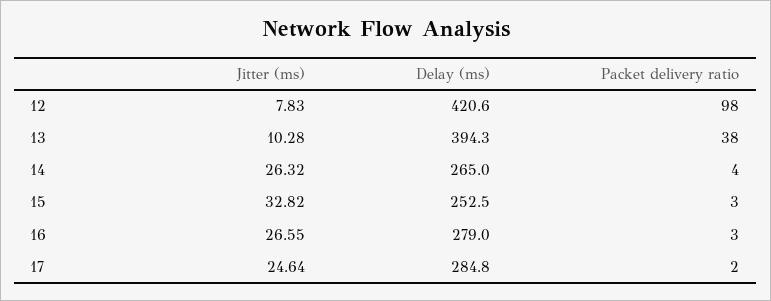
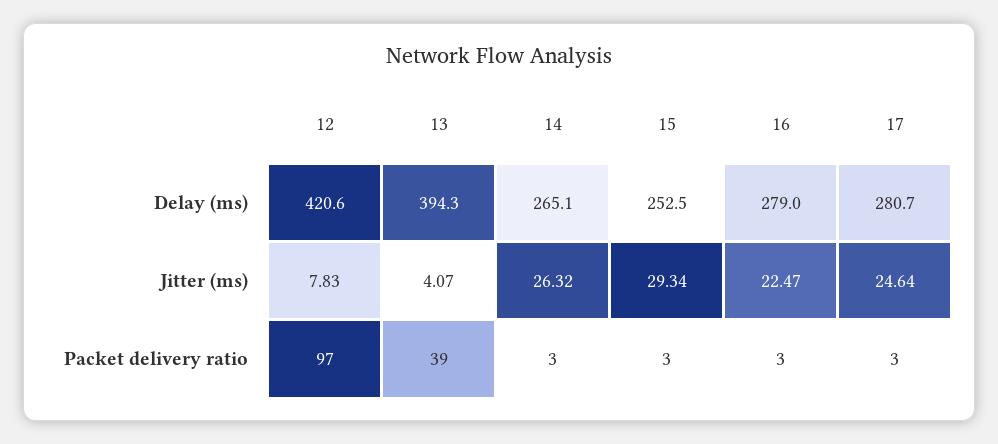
Packet delivery ratio, 12: 98 -> 97
Jitter (ms), 13: 10.28 -> 4.07
Packet delivery ratio, 13: 38 -> 39
Delay (ms), 14: 265 -> 265.1
Packet delivery ratio, 14: 4 -> 3
Jitter (ms), 15: 32.82 -> 29.34
Jitter (ms), 16: 26.55 -> 22.47
Delay (ms), 17: 284.8 -> 280.7
Packet delivery ratio, 17: 2 -> 3

